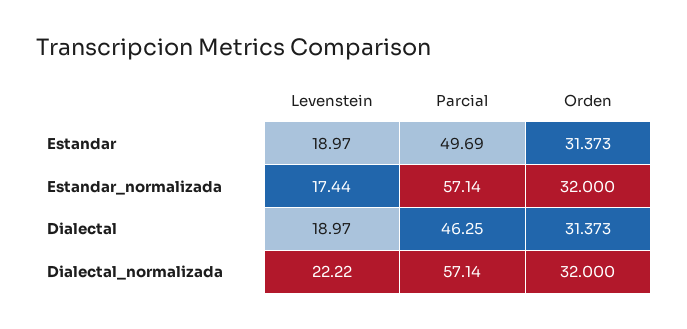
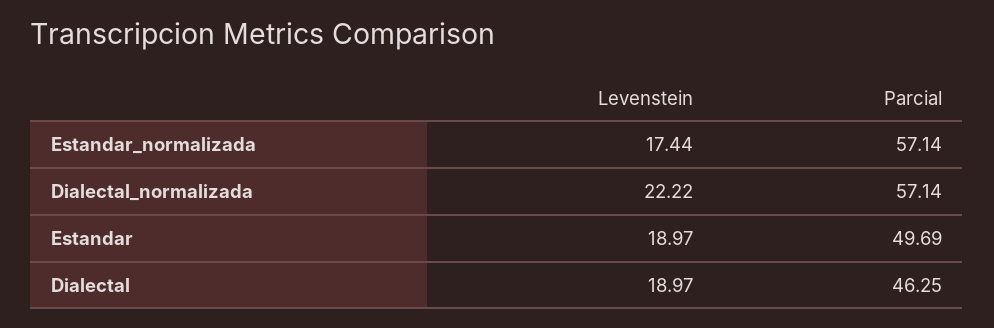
Orden, Estandar: 31.373 -> none
Orden, Estandar_normalizada: 32 -> none
Orden, Dialectal: 31.373 -> none
Orden, Dialectal_normalizada: 32 -> none

